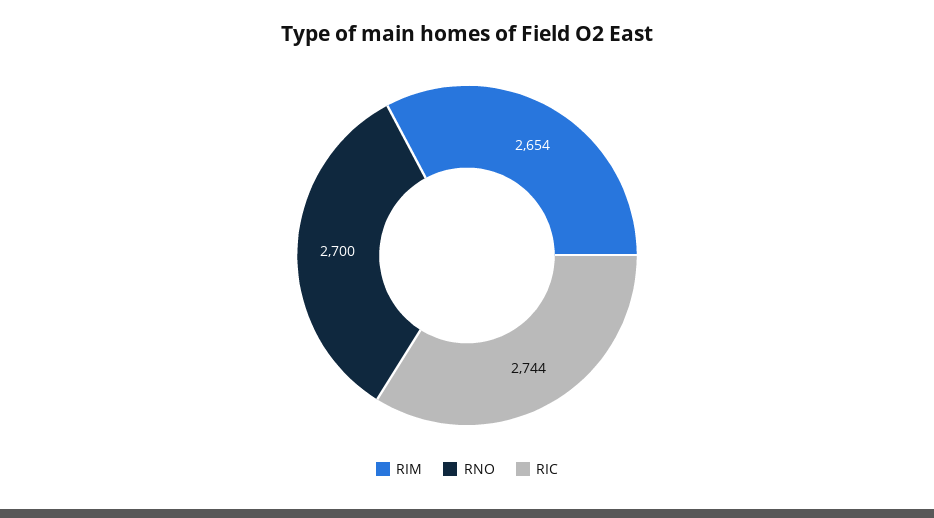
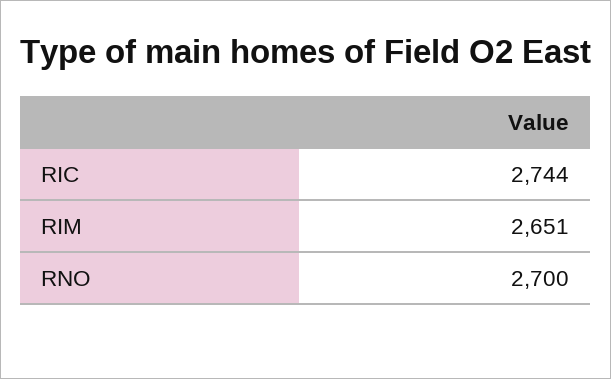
RIM: 2654 -> 2651

